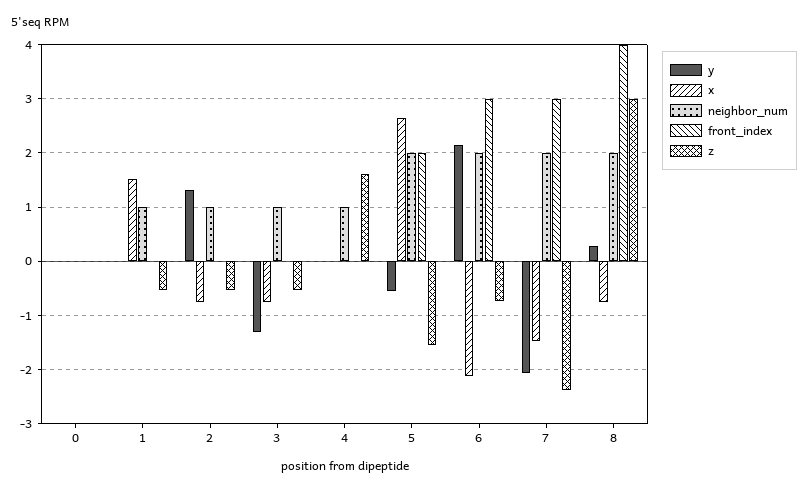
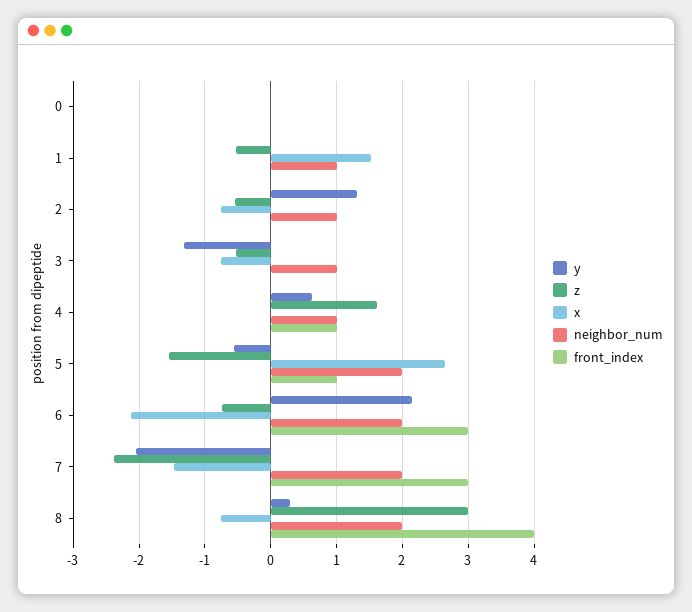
y, 4: 0 -> 0.6
front_index, 4: 0 -> 1
front_index, 5: 2 -> 1

